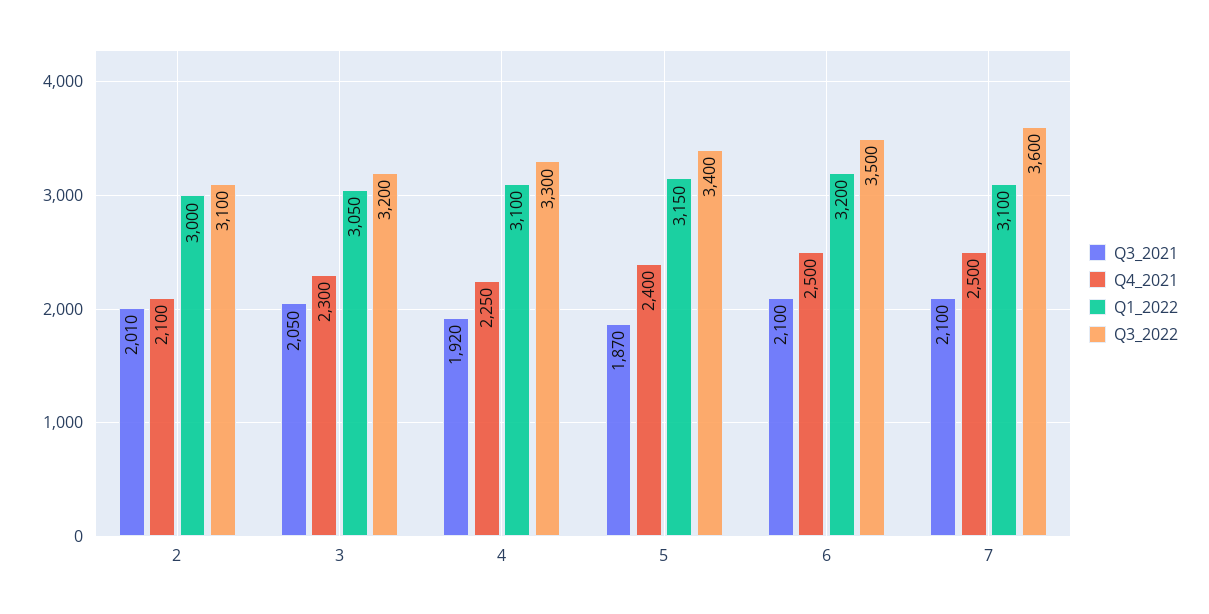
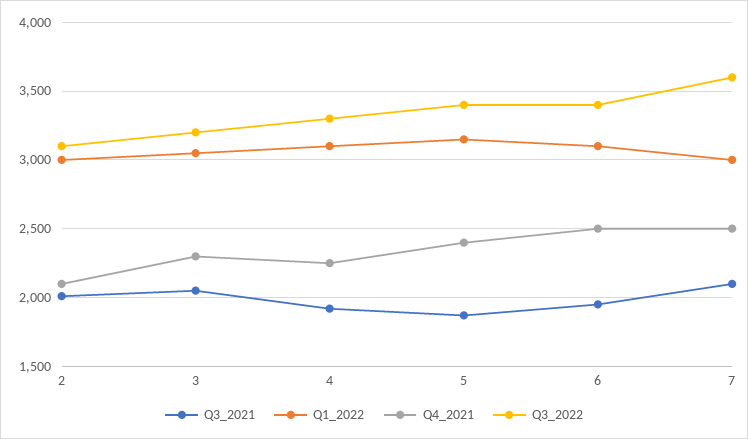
Q3_2021, 6: 2100 -> 1950
Q1_2022, 6: 3200 -> 3100
Q3_2022, 6: 3500 -> 3400
Q1_2022, 7: 3100 -> 3000

